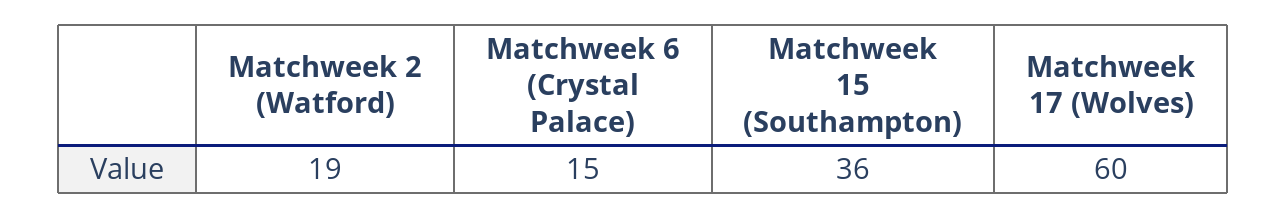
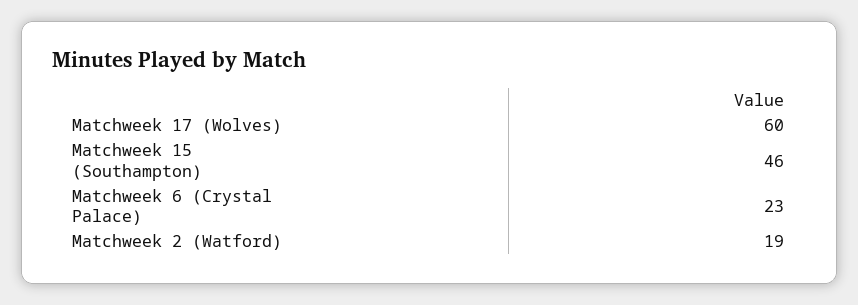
Matchweek 6 (Crystal Palace): 15 -> 23
Matchweek 15 (Southampton): 36 -> 46

